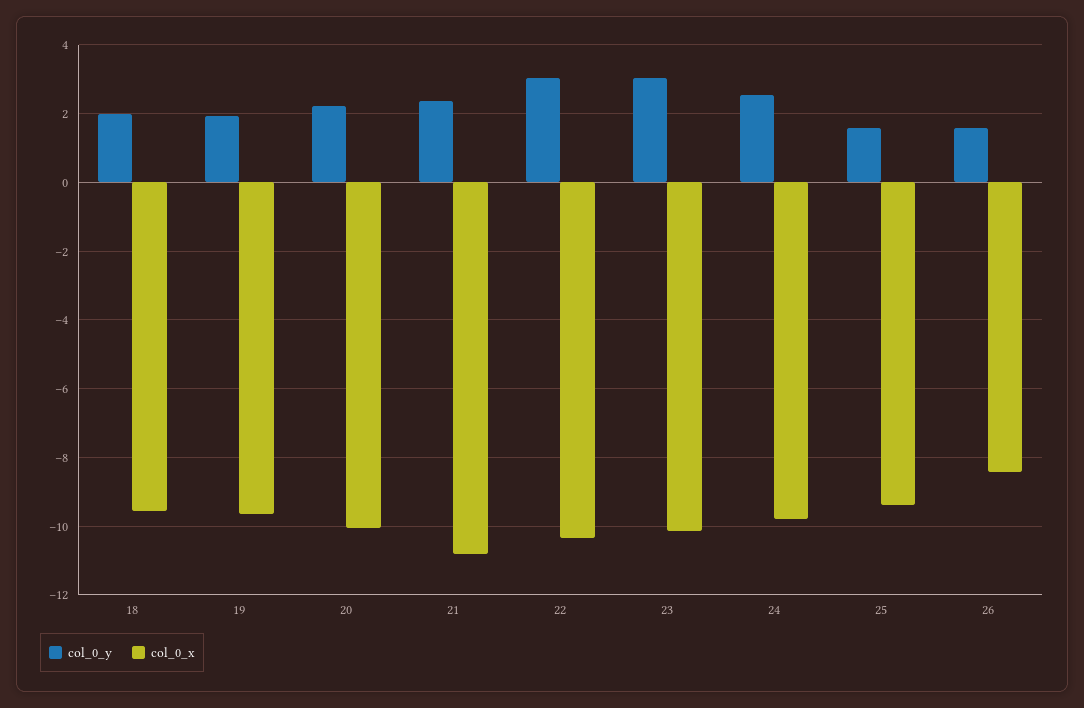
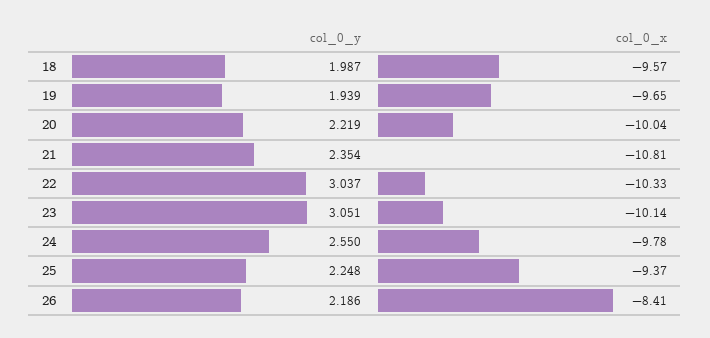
col_0_y, 25: 1.6 -> 2.248
col_0_y, 26: 1.6 -> 2.186

